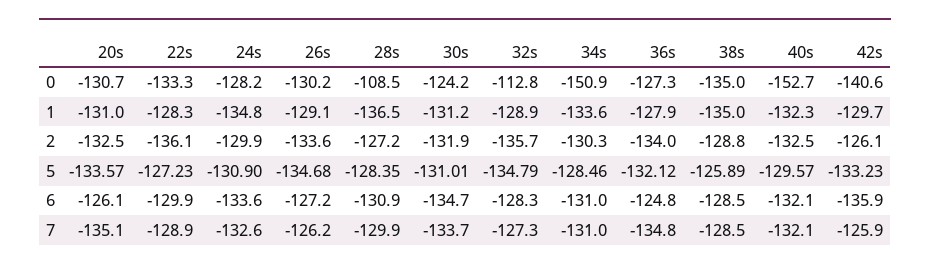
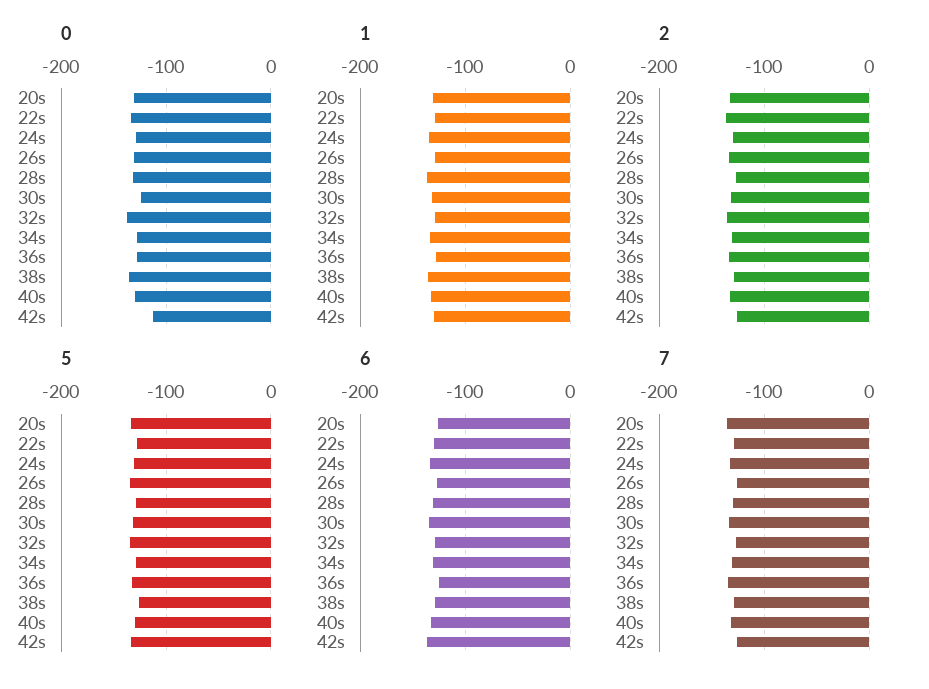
0, 28s: -108.5 -> -130
0, 32s: -112.8 -> -140
0, 34s: -150.9 -> -130
0, 40s: -152.7 -> -130
0, 42s: -140.6 -> -110

